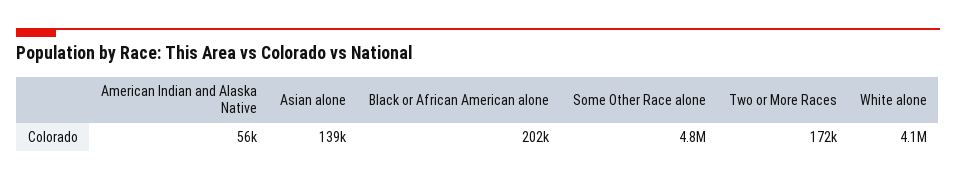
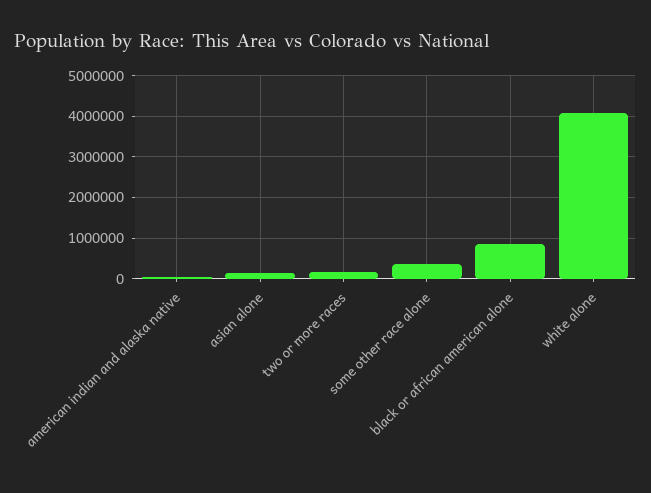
Black or African American alone: 202000 -> 800000
Some Other Race alone: 4800000 -> 400000

